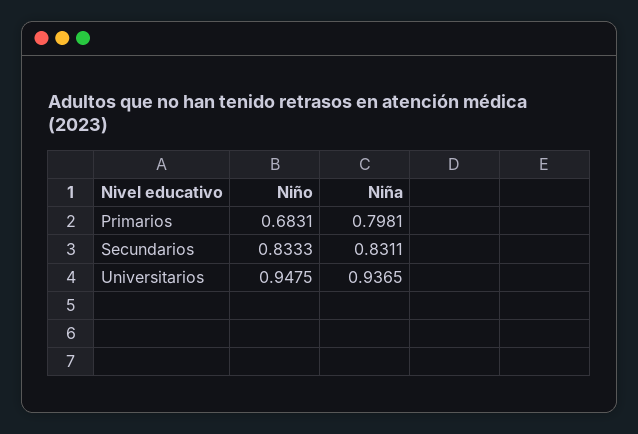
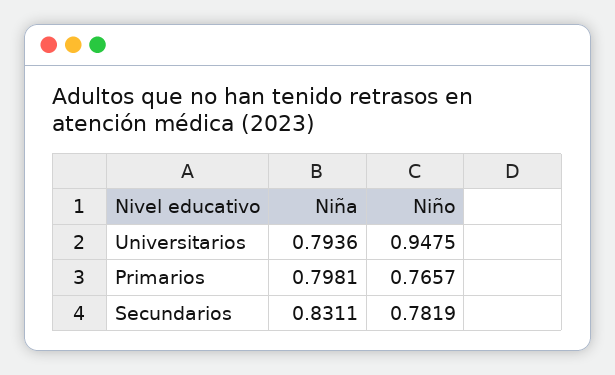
Niño, Primarios: 0.6831 -> 0.7657
Niño, Secundarios: 0.8333 -> 0.7819
Niña, Universitarios: 0.9365 -> 0.7936

